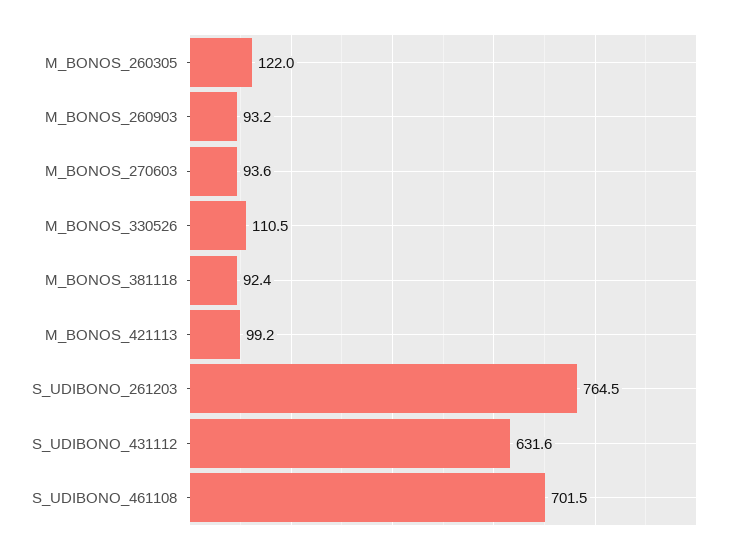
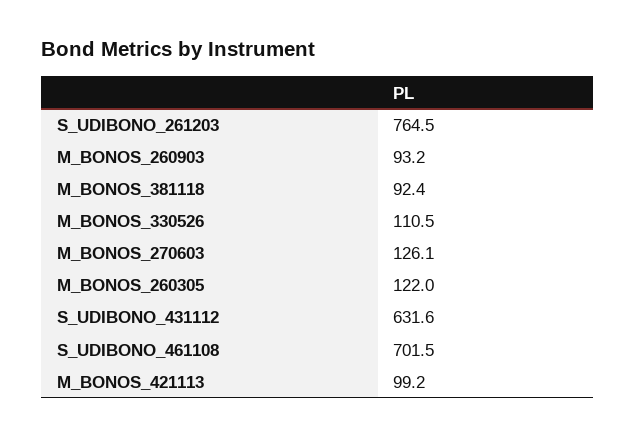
M_BONOS_270603: 93.6 -> 126.1

